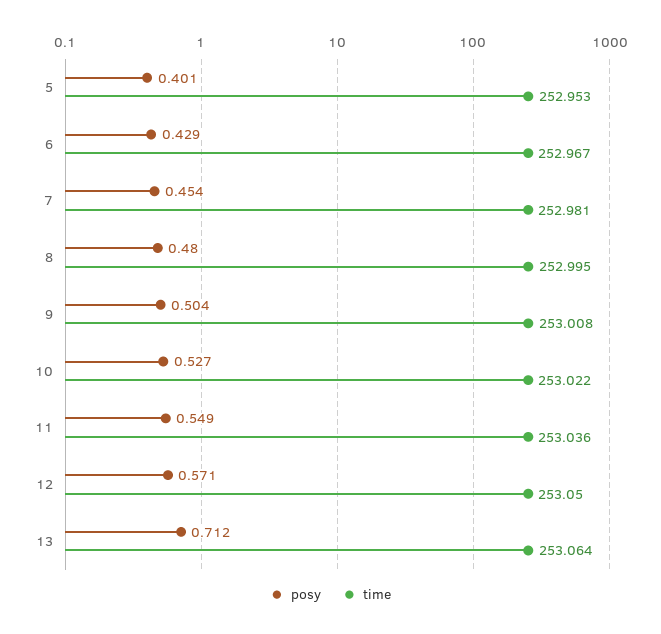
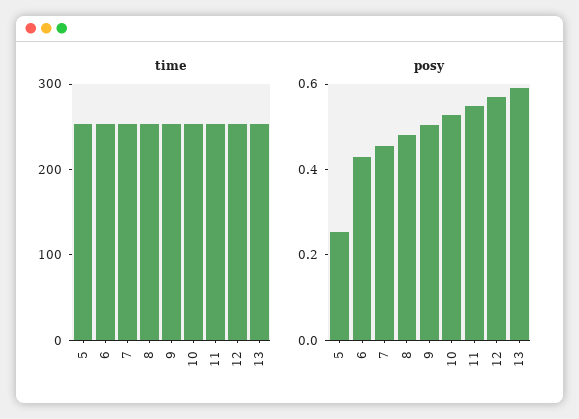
posy, 5: 0.401 -> 0.25
posy, 13: 0.712 -> 0.6

